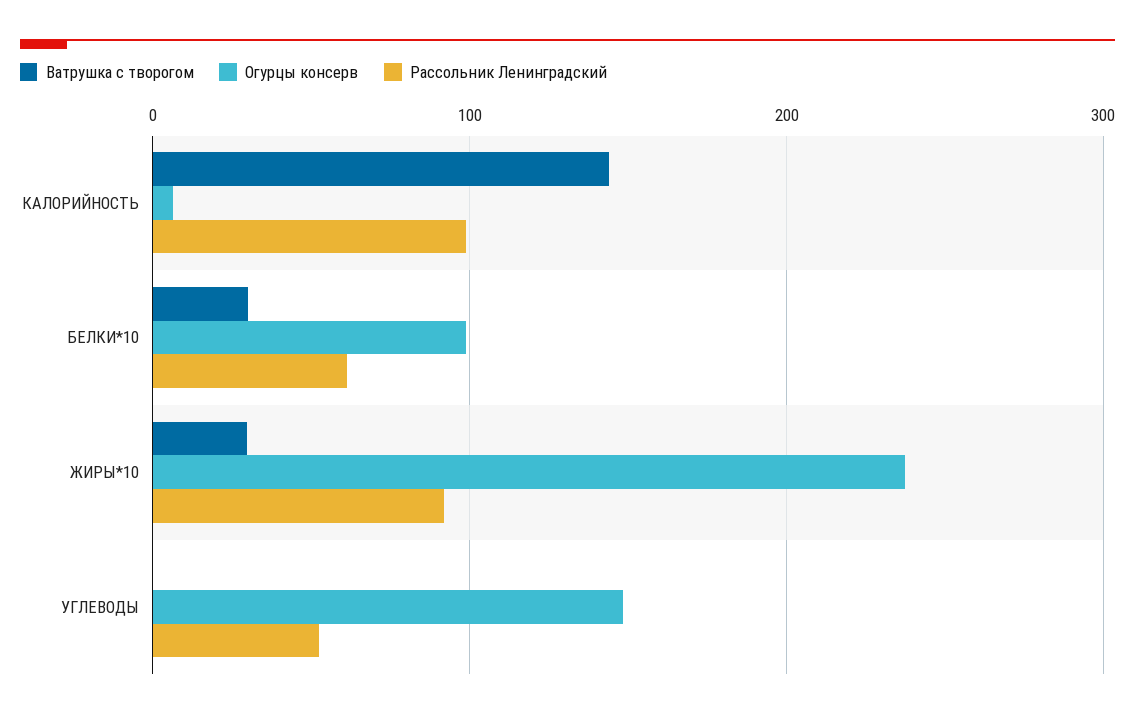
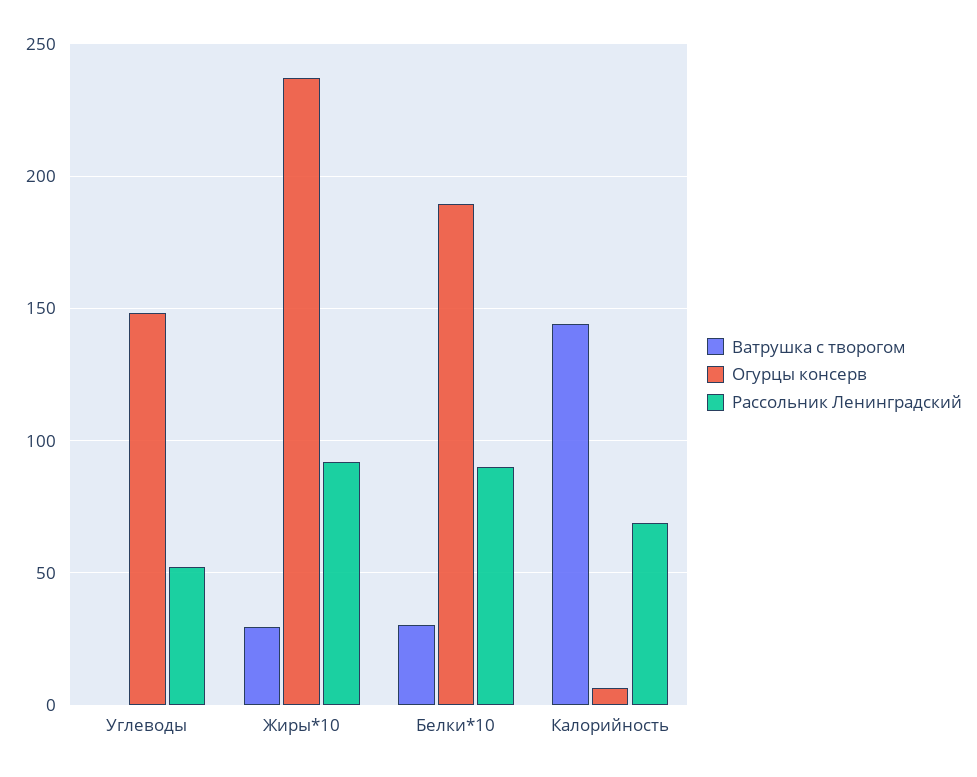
Рассольник Ленинградский, КАЛОРИЙНОСТЬ: 100 -> 70
Огурцы консерв, БЕЛКИ*10: 100 -> 190
Рассольник Ленинградский, БЕЛКИ*10: 60 -> 90

